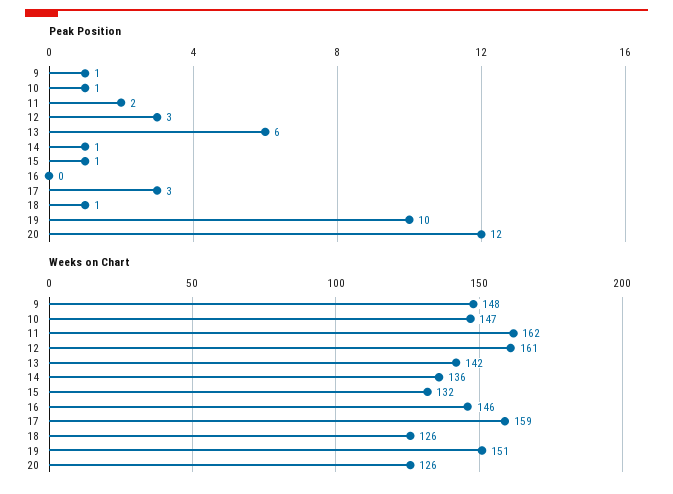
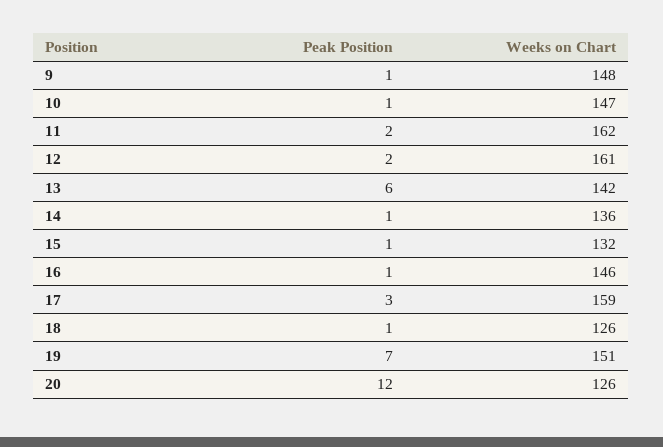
Peak Position, 12: 3 -> 2
Peak Position, 16: 0 -> 1
Peak Position, 19: 10 -> 7

